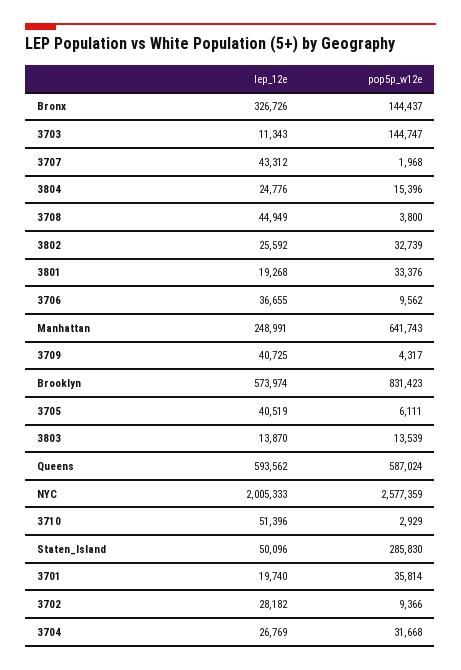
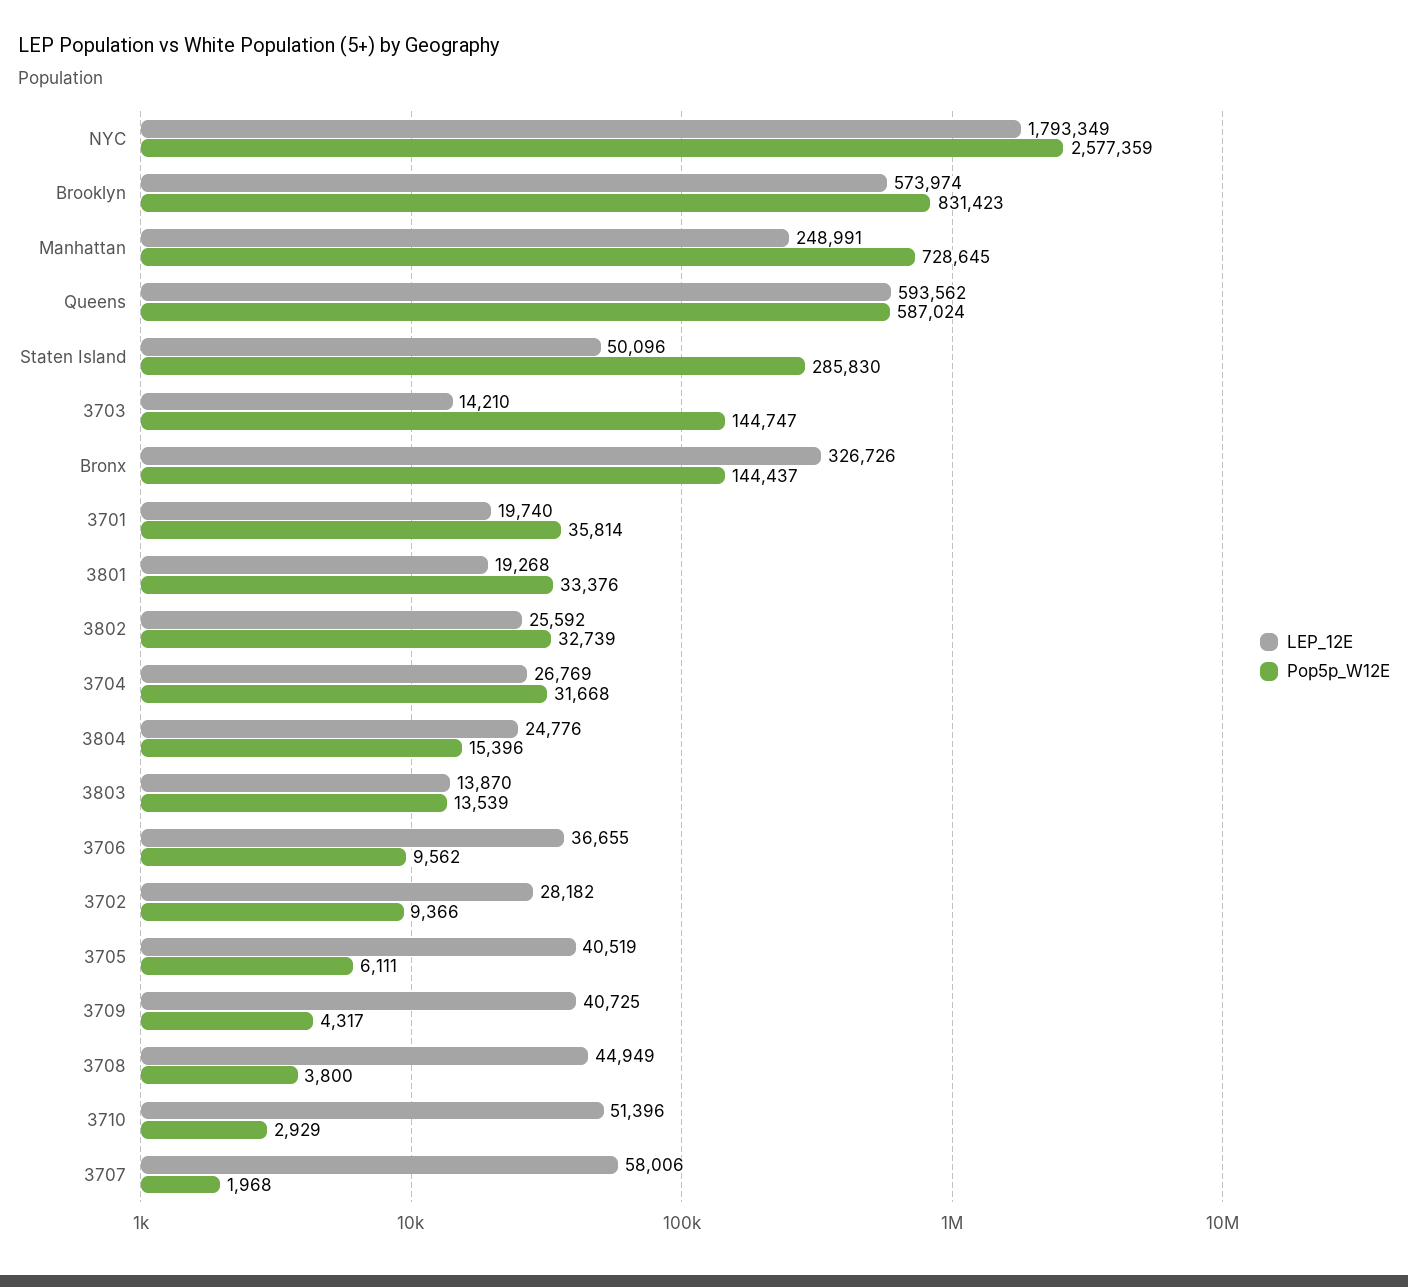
lep_12e, 3703: 11343 -> 14210
lep_12e, 3707: 43312 -> 58006
pop5p_w12e, Manhattan: 641743 -> 728645
lep_12e, NYC: 2005333 -> 1793349

